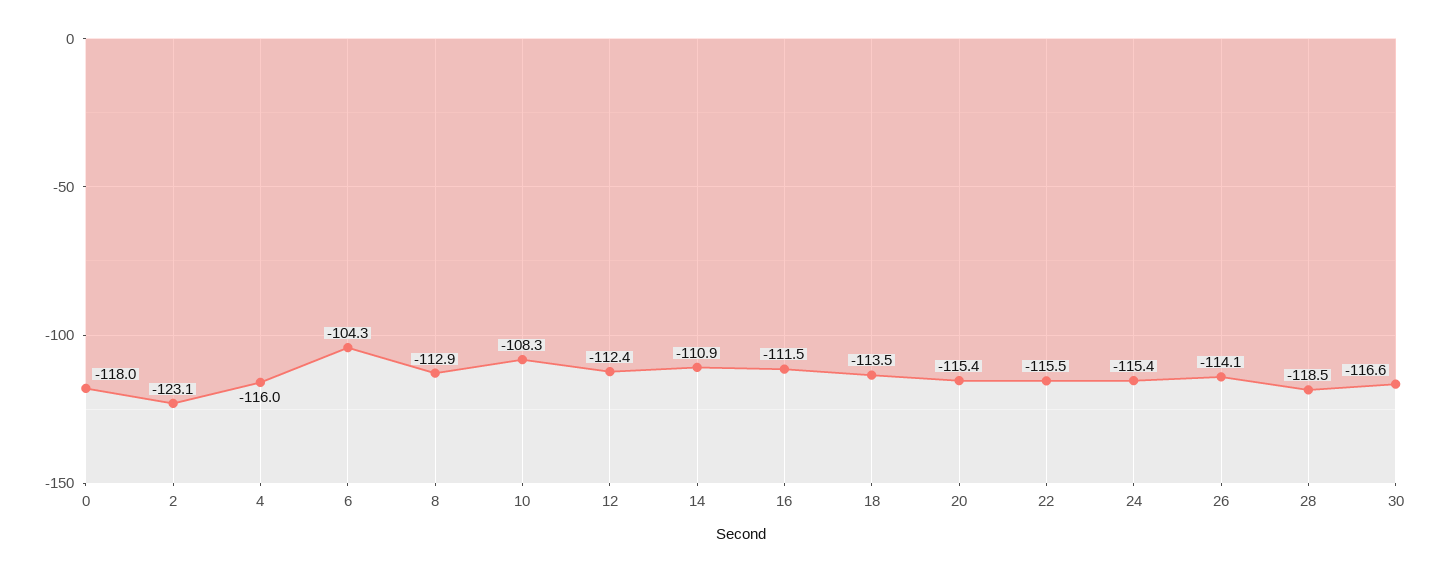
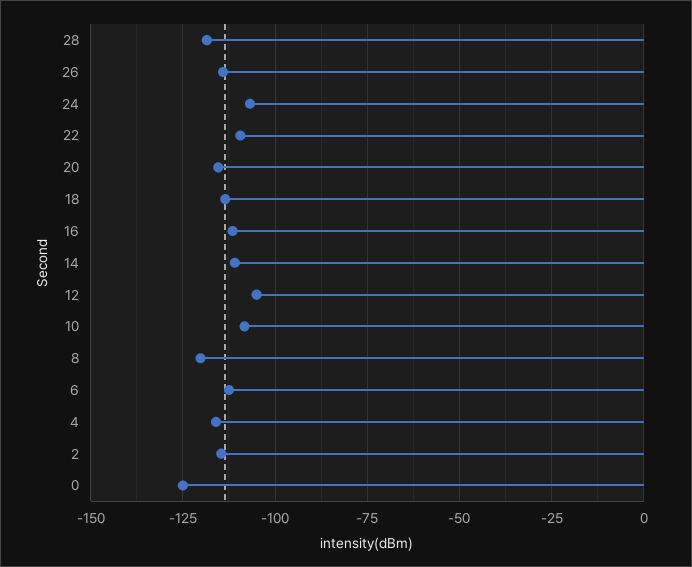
0: -118 -> -125
2: -123.1 -> -115
6: -104.3 -> -112.5
8: -112.9 -> -120
12: -112.4 -> -105
22: -115.5 -> -110
24: -115.4 -> -107.5
30: -116.6 -> none

